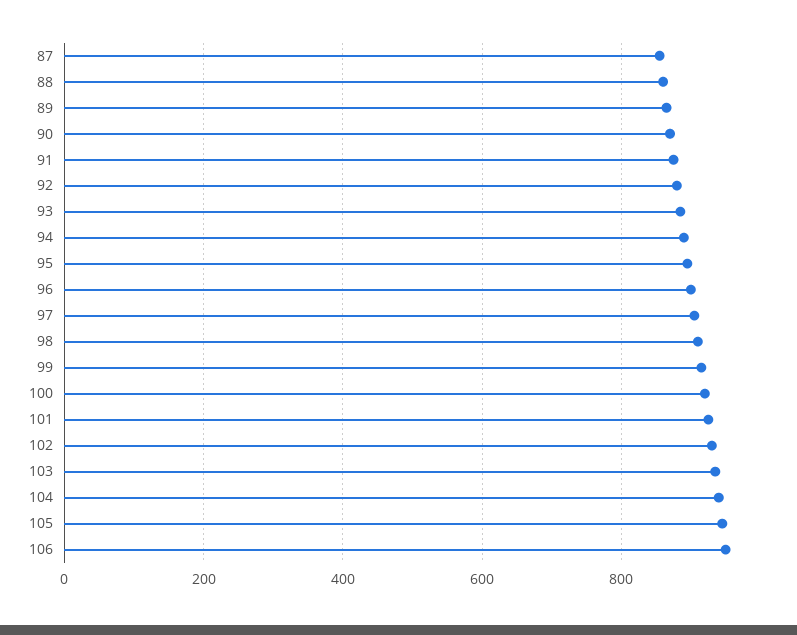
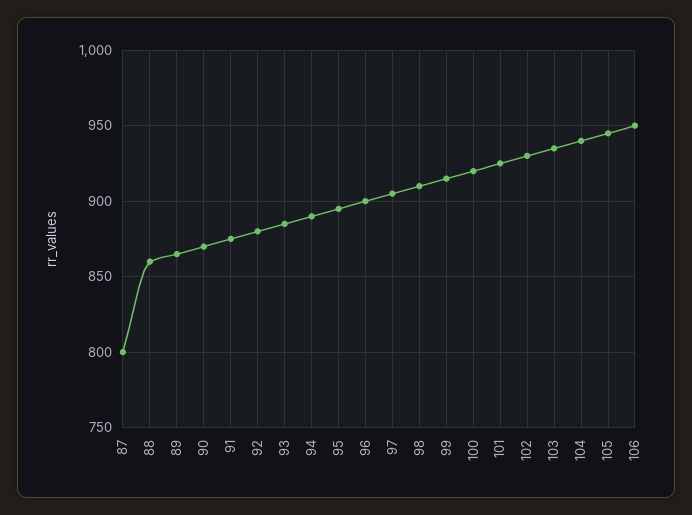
87: 860 -> 800

